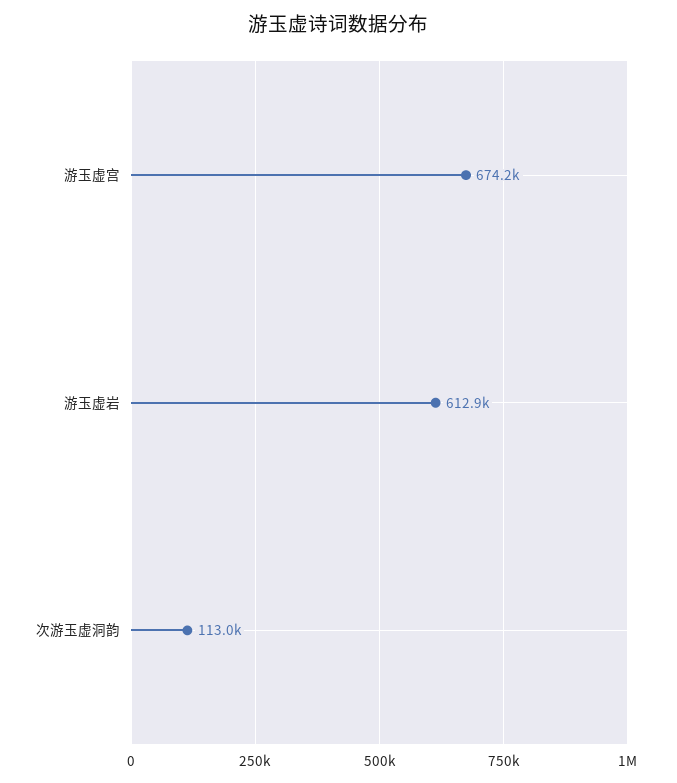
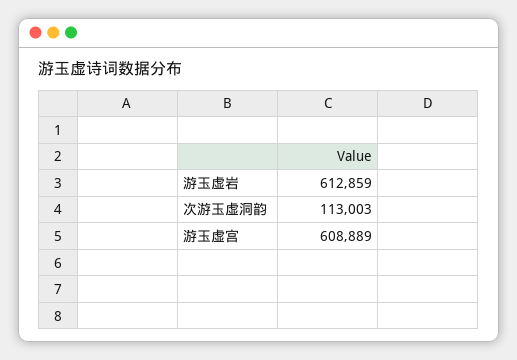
游玉虚宫: 674200 -> 608889

